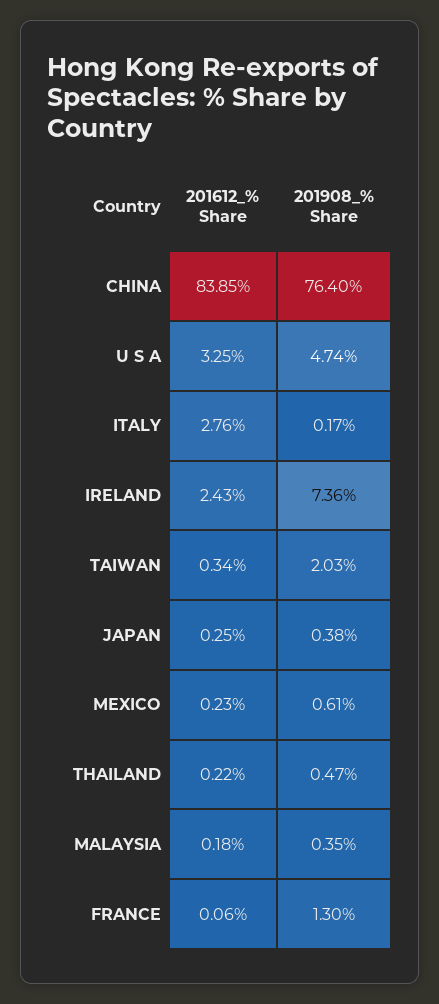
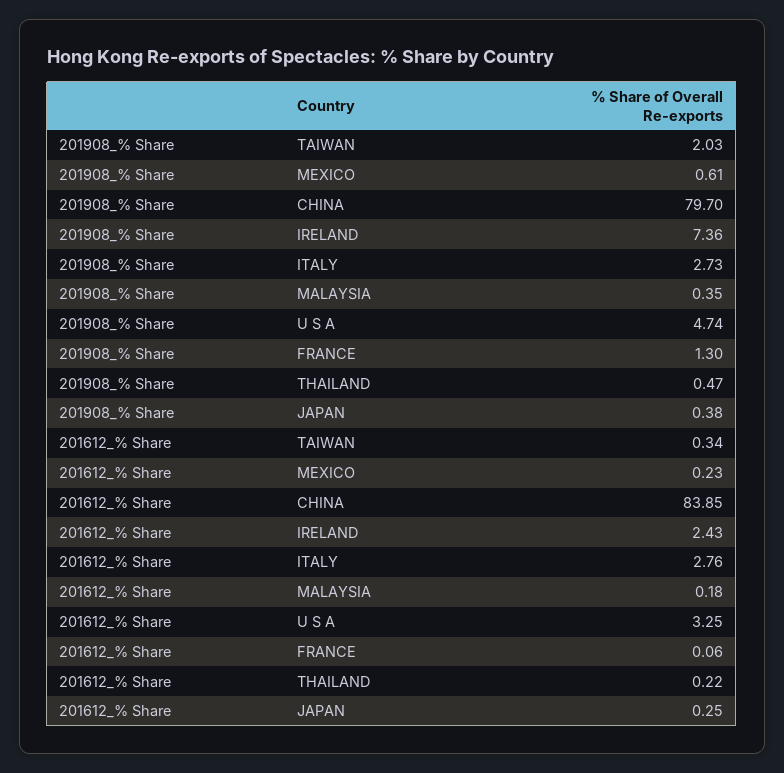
201908_% Share, CHINA: 76.4 -> 79.7
201908_% Share, ITALY: 0.17 -> 2.73

